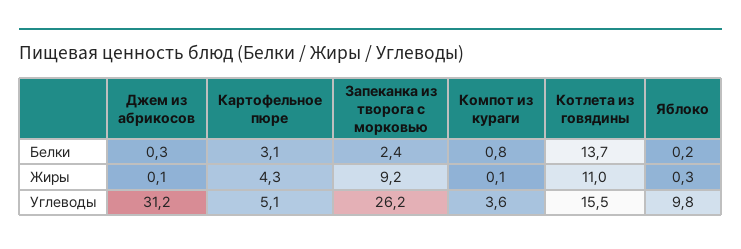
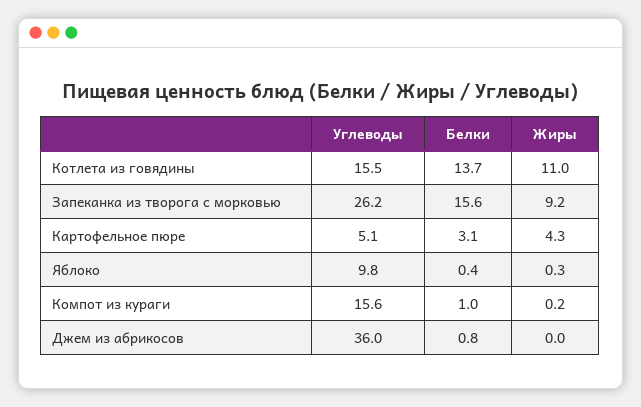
Джем из абрикосов, Белки: 0.3 -> 0.8
Запеканка из творога с морковью, Белки: 2.4 -> 15.6
Компот из кураги, Белки: 0.8 -> 1
Яблоко, Белки: 0.2 -> 0.4
Джем из абрикосов, Жиры: 0.1 -> 0
Компот из кураги, Жиры: 0.1 -> 0.2
Джем из абрикосов, Углеводы: 31.2 -> 36
Компот из кураги, Углеводы: 3.6 -> 15.6

